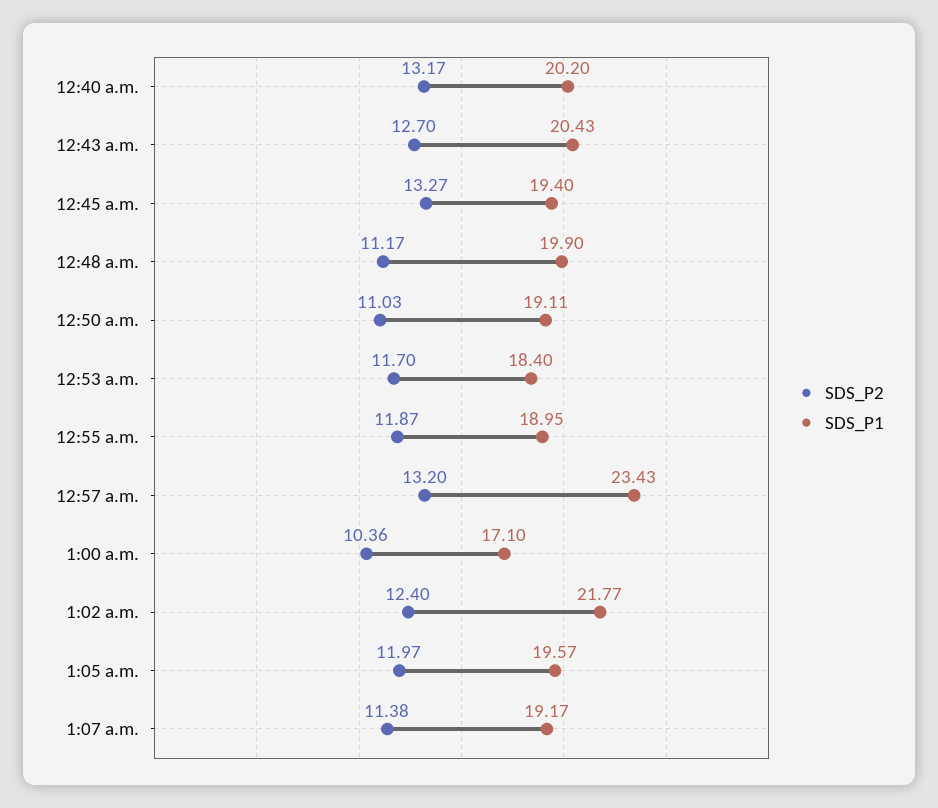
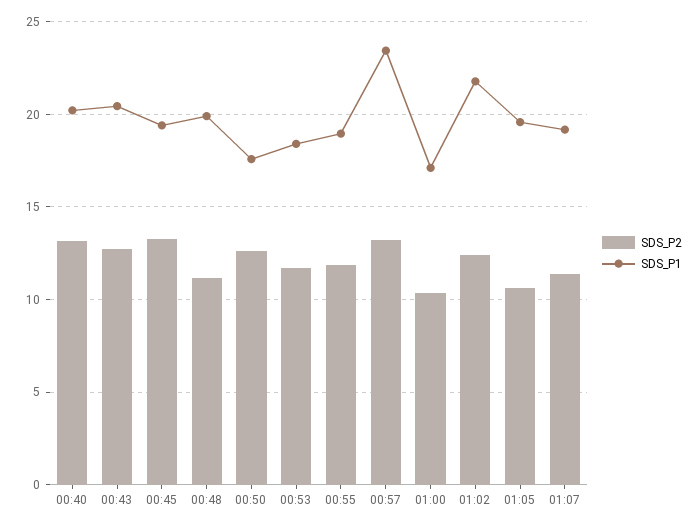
SDS_P2, 12:50 a.m.: 11.03 -> 12.5
SDS_P1, 12:50 a.m.: 19.11 -> 17.5
SDS_P2, 1:05 a.m.: 11.97 -> 10.5

